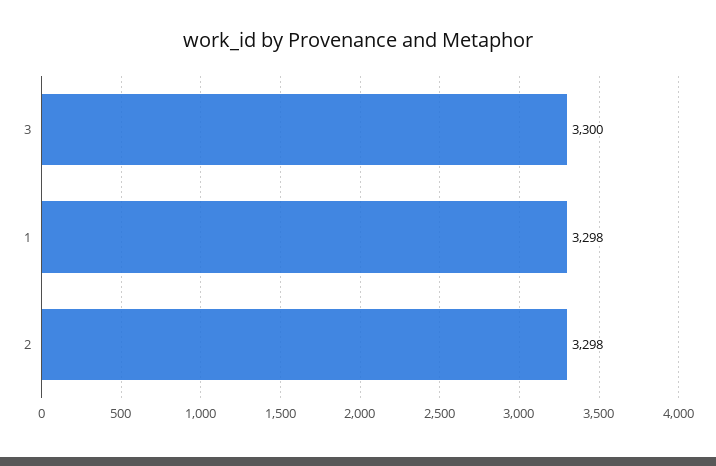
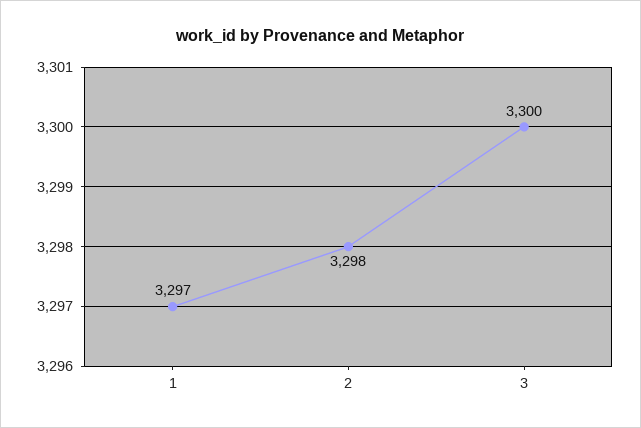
1: 3298 -> 3297

